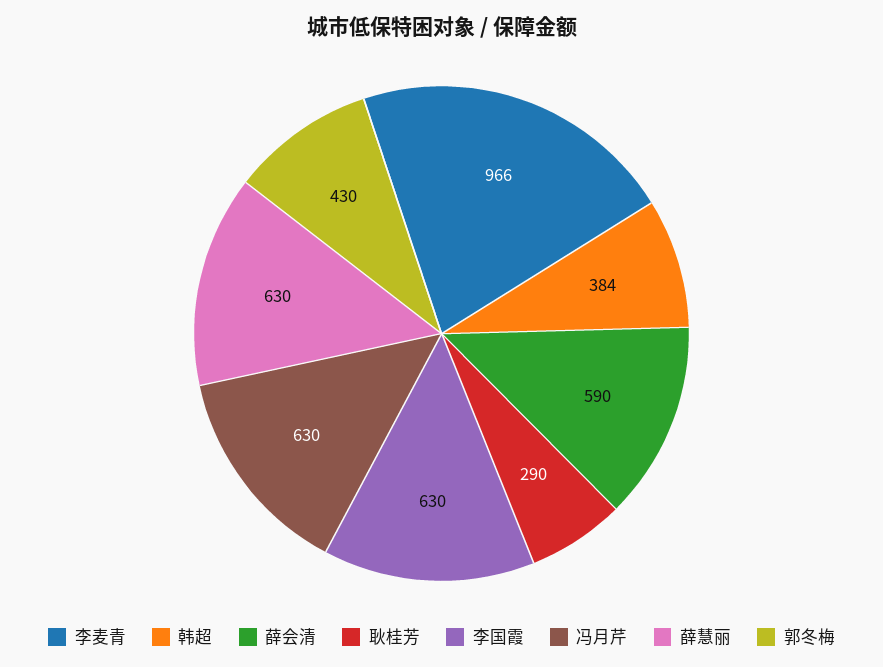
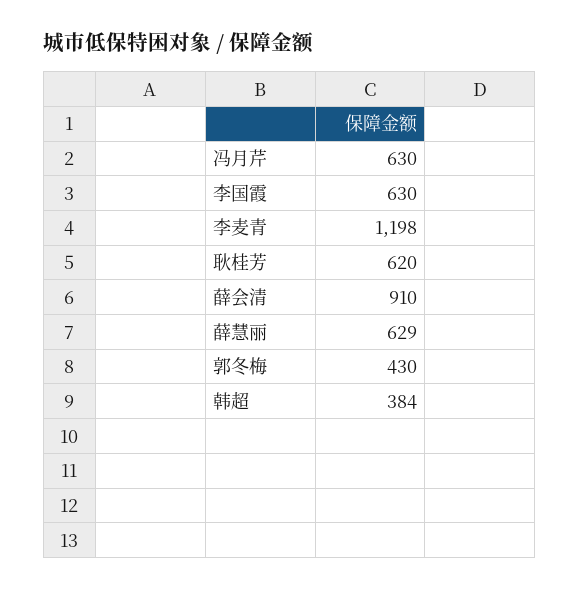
李麦青: 966 -> 1198
薛会清: 590 -> 910
耿桂芳: 290 -> 620
薛慧丽: 630 -> 629

